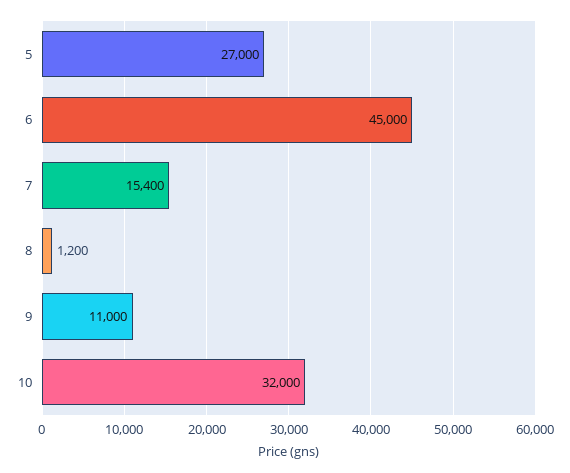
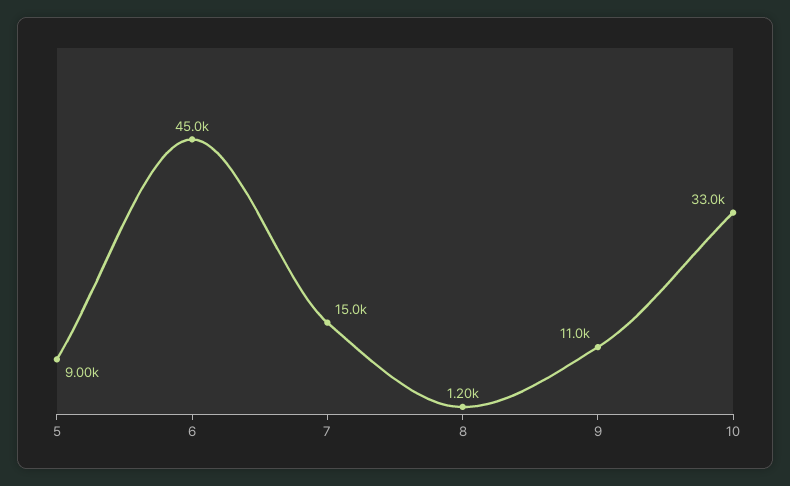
5: 27000 -> 9000
7: 15400 -> 15000
10: 32000 -> 33000

